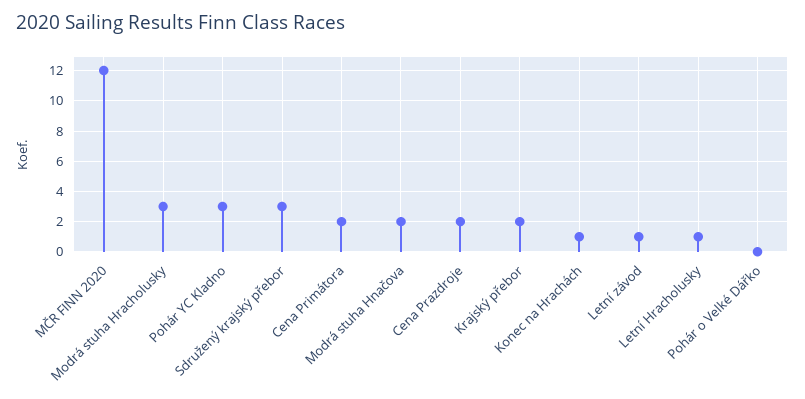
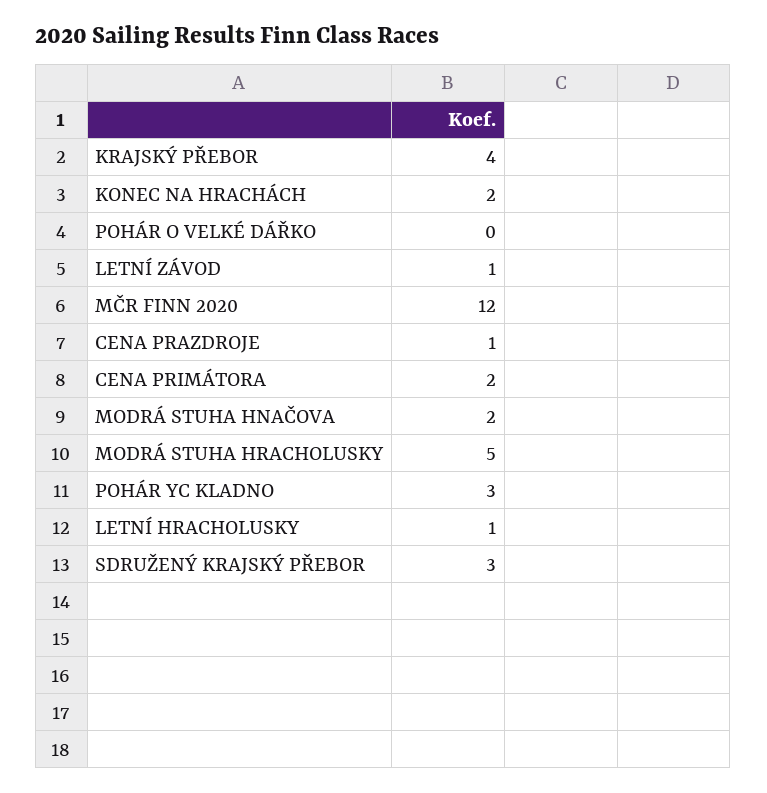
Modrá stuha Hracholusky: 3 -> 5
Cena Prazdroje: 2 -> 1
Krajský přebor: 2 -> 4
Konec na Hrachách: 1 -> 2

